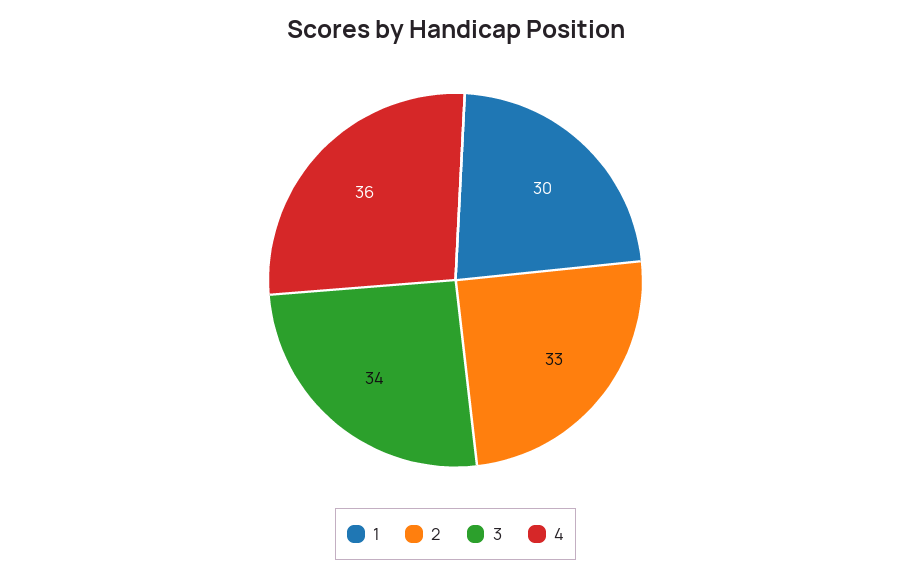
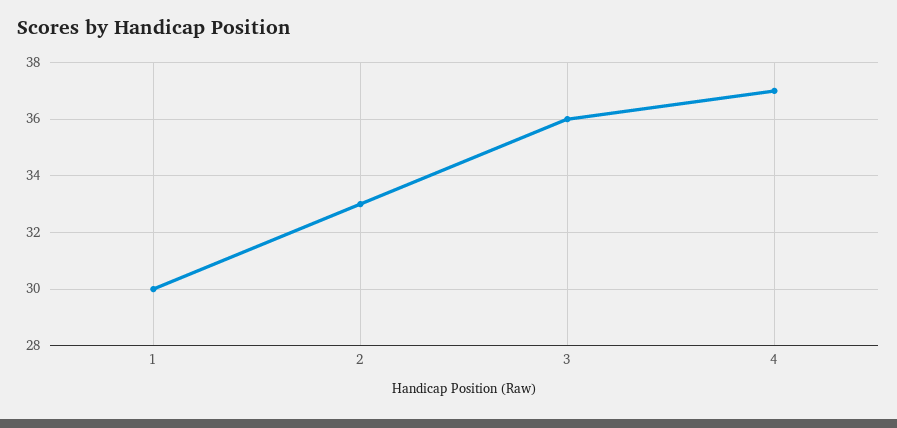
3: 34 -> 36
4: 36 -> 37

